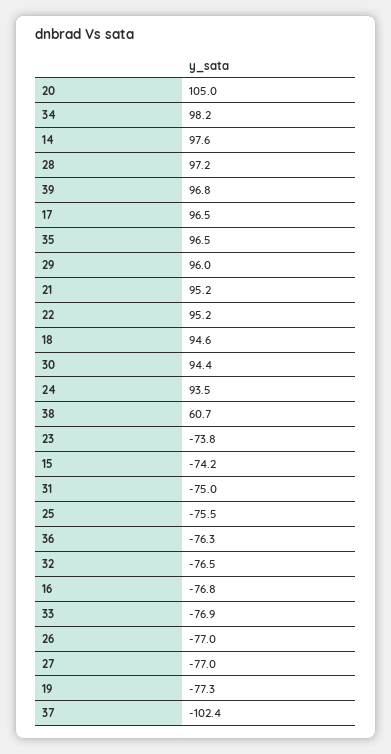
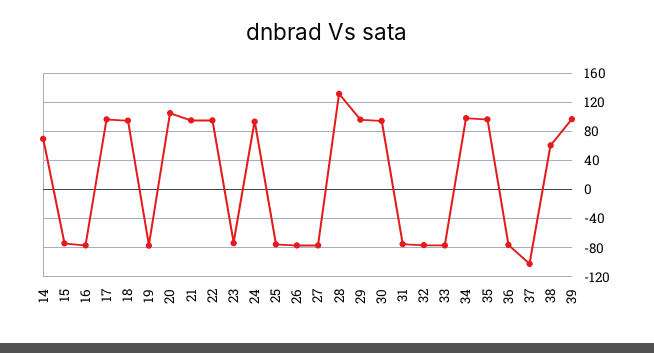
14: 97.6 -> 70
28: 97.2 -> 130

